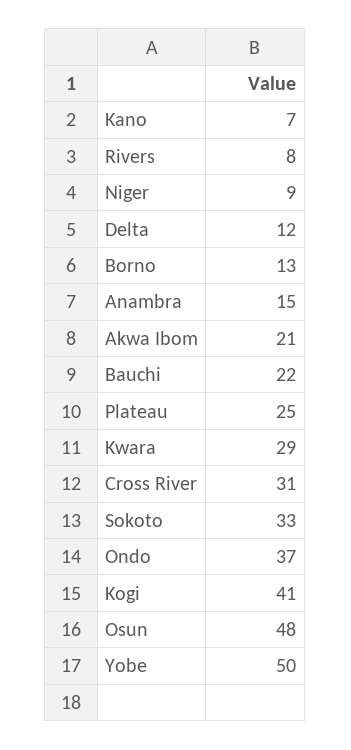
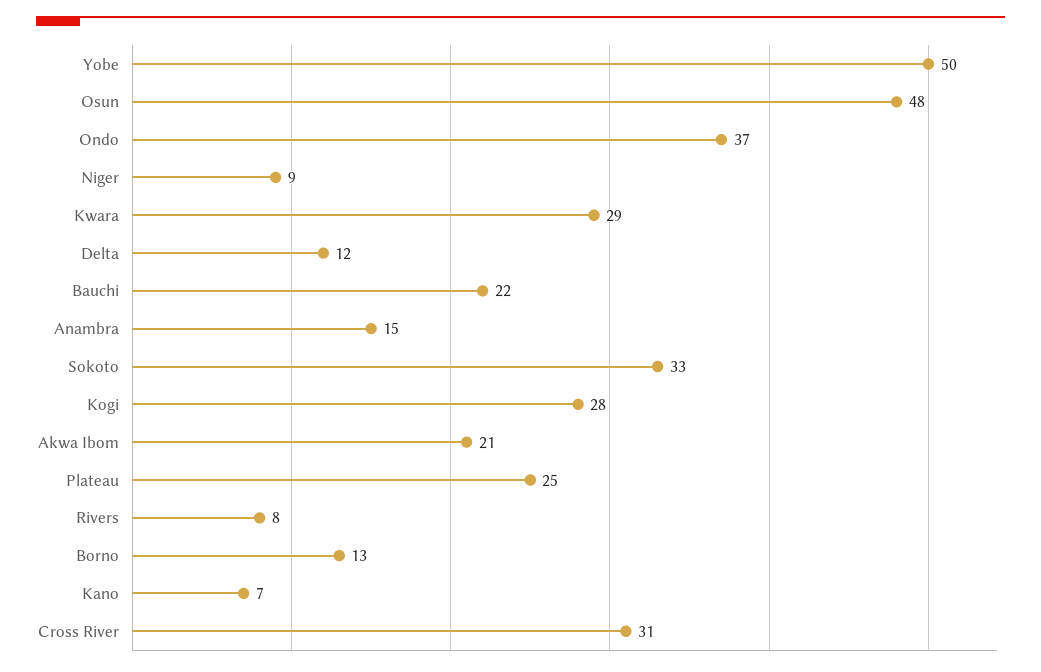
Kogi: 41 -> 28

